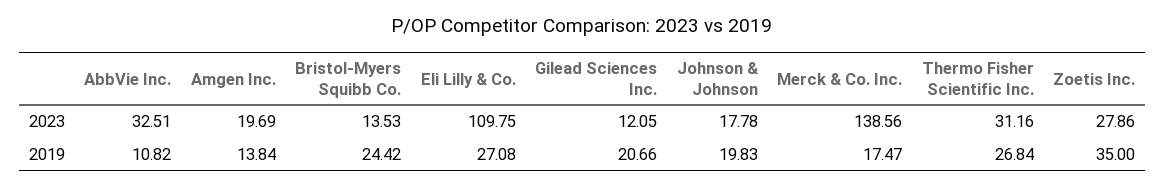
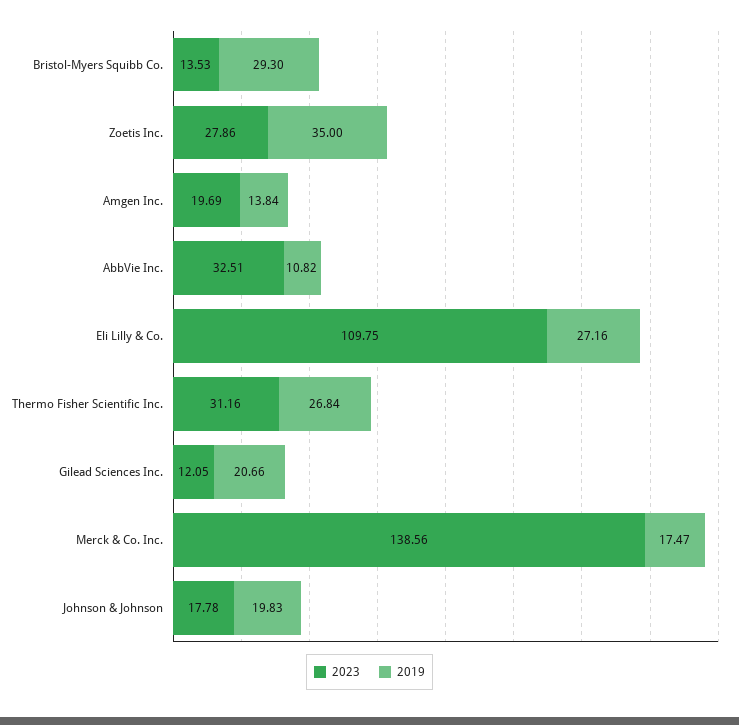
2019, Bristol-Myers Squibb Co.: 24.42 -> 29.3
2019, Eli Lilly & Co.: 27.08 -> 27.16

